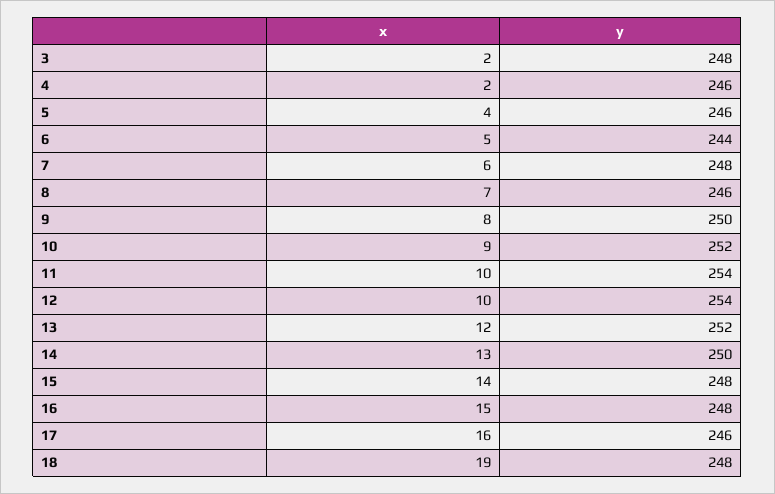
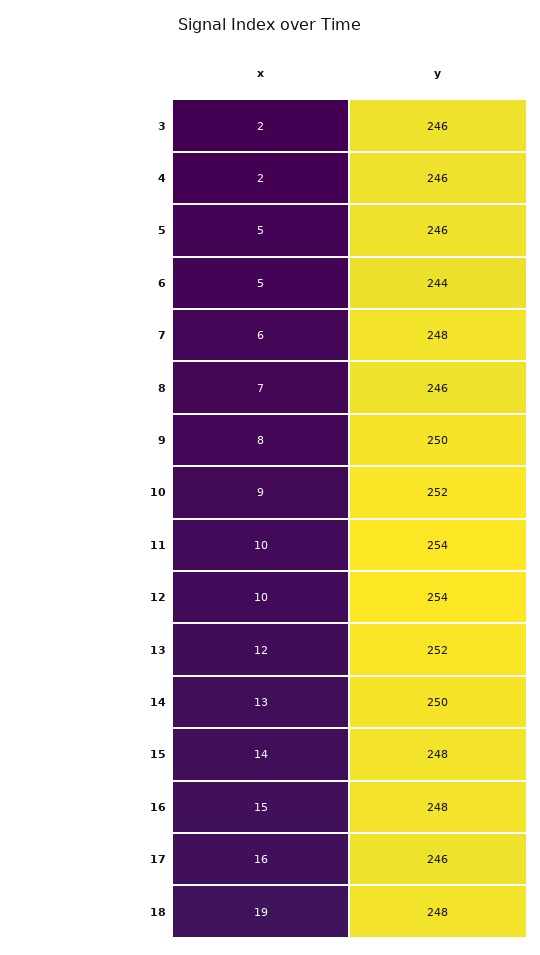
y, 3: 248 -> 246
x, 5: 4 -> 5

